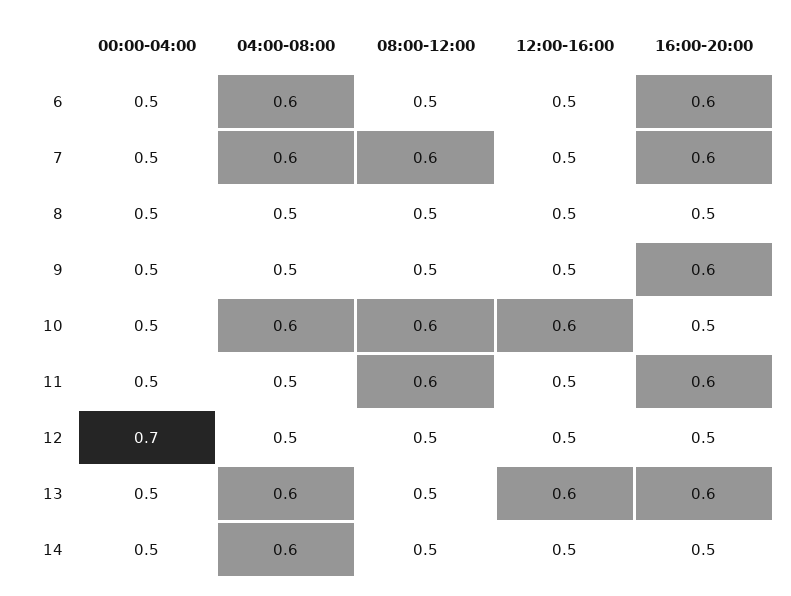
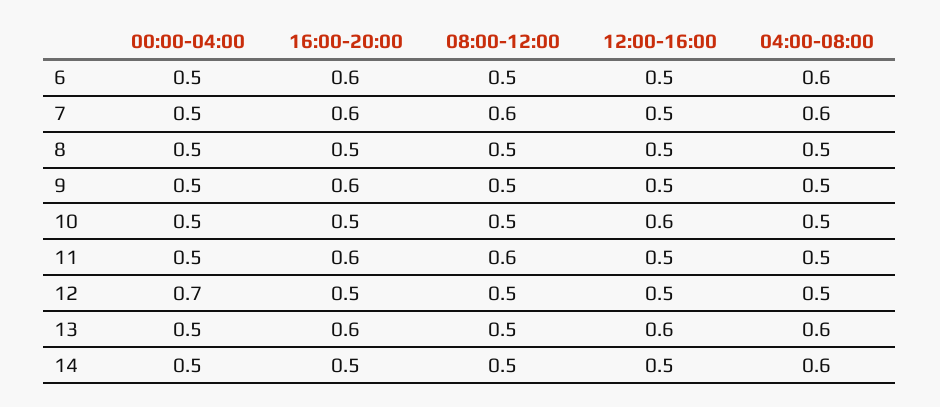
04:00-08:00, 10: 0.6 -> 0.5
08:00-12:00, 10: 0.6 -> 0.5

